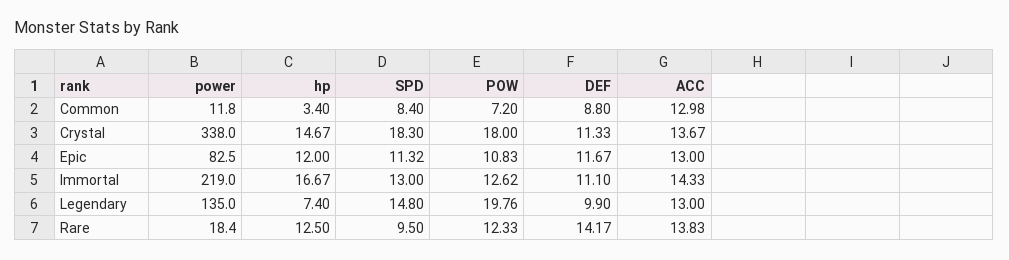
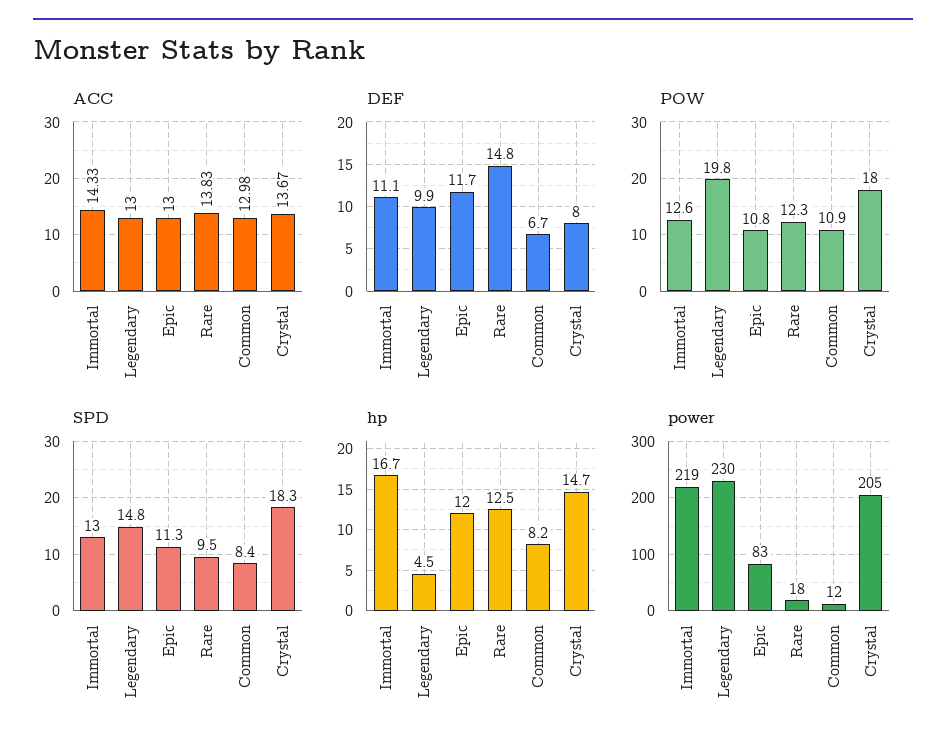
hp, Common: 3.4 -> 8.2
POW, Common: 7.2 -> 10.9
DEF, Common: 8.8 -> 6.7
power, Crystal: 338 -> 205
DEF, Crystal: 11.33 -> 8
power, Legendary: 135 -> 230
hp, Legendary: 7.4 -> 4.5
DEF, Rare: 14.17 -> 14.8

